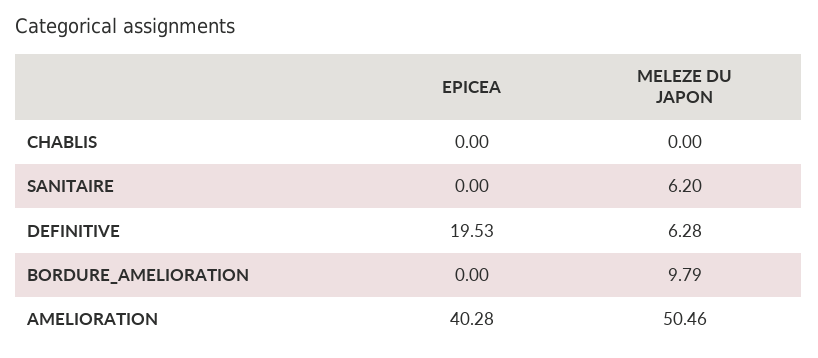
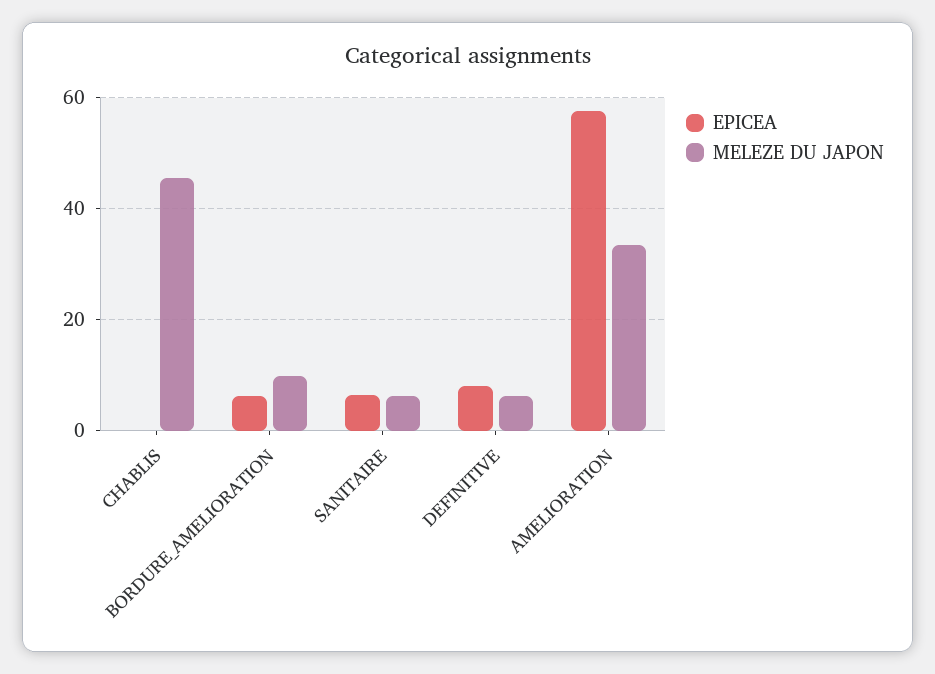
MELEZE DU JAPON, CHABLIS: 0 -> 46
EPICEA, SANITAIRE: 0 -> 6
EPICEA, DEFINITIVE: 19.53 -> 8
EPICEA, BORDURE_AMELIORATION: 0 -> 6
EPICEA, AMELIORATION: 40.28 -> 58
MELEZE DU JAPON, AMELIORATION: 50.46 -> 34

